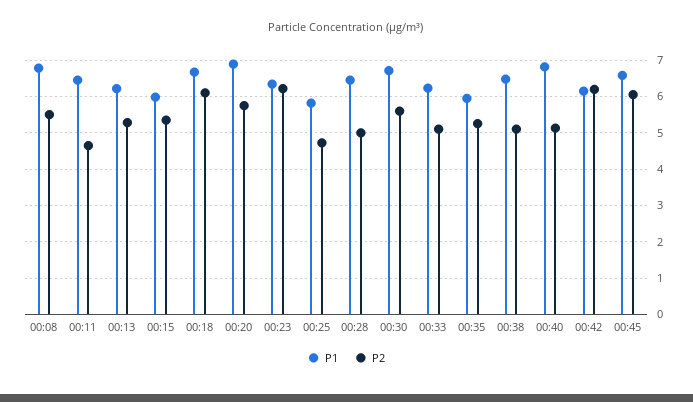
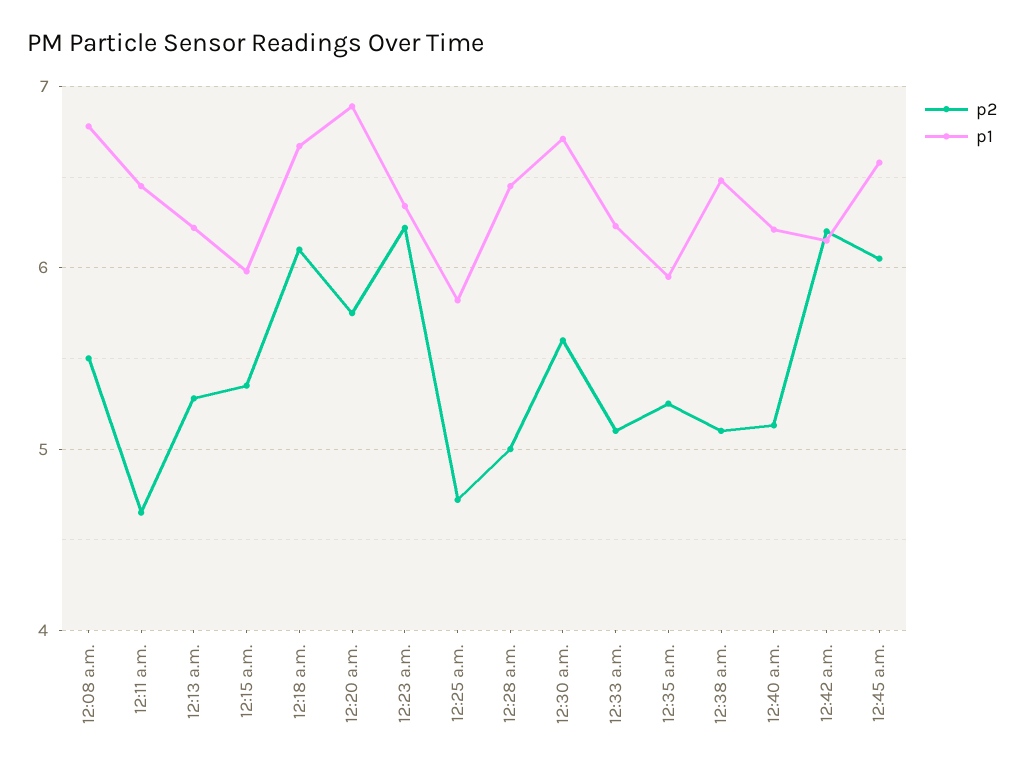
P1, 00:40: 6.8 -> 6.2

